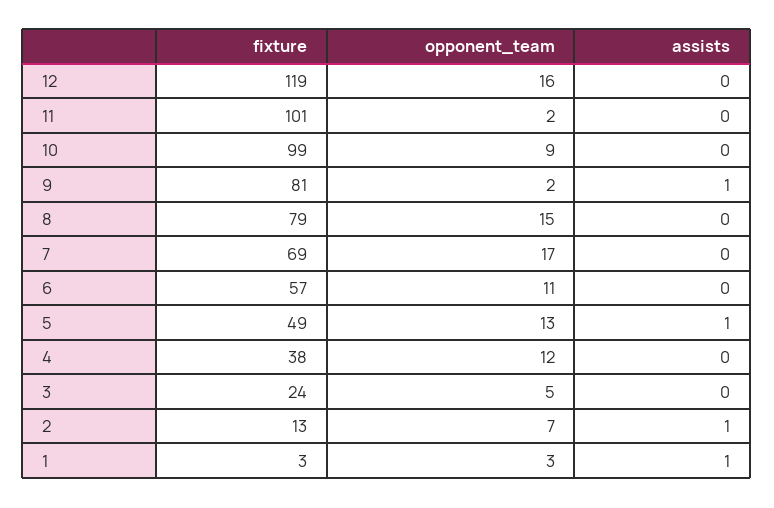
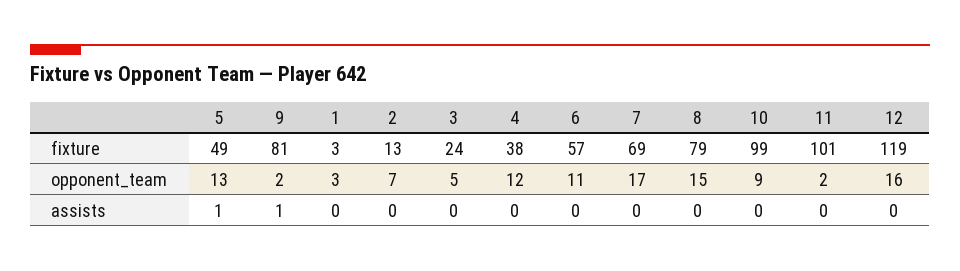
assists, 2: 1 -> 0
assists, 1: 1 -> 0

